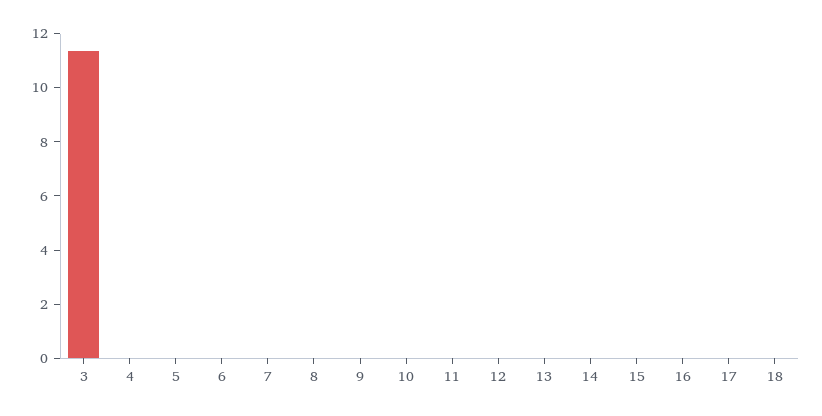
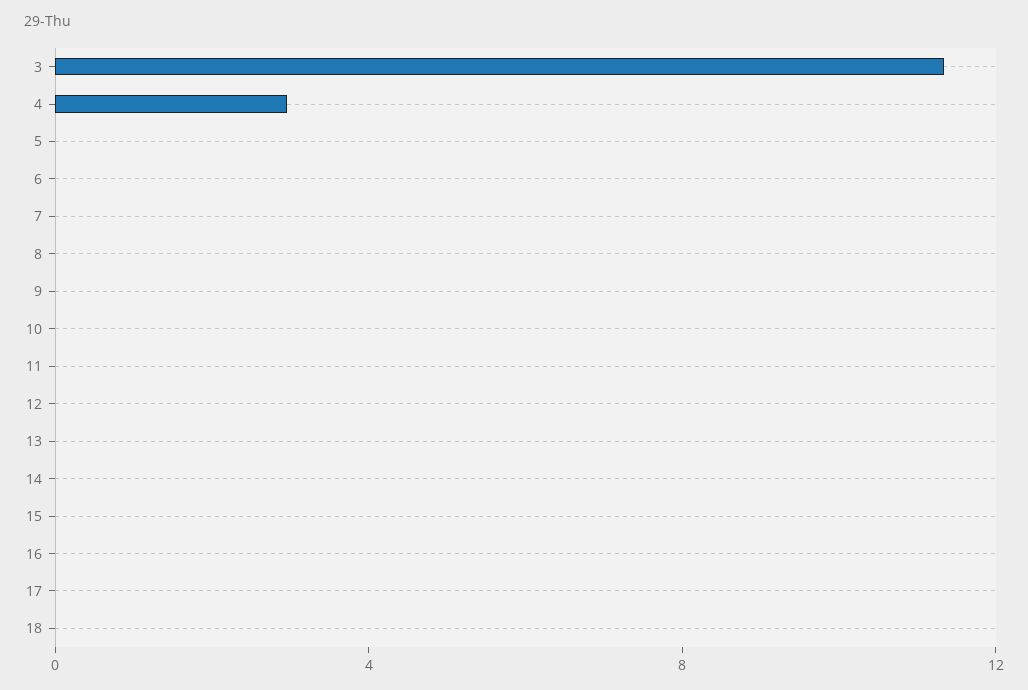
4: 0 -> 3

